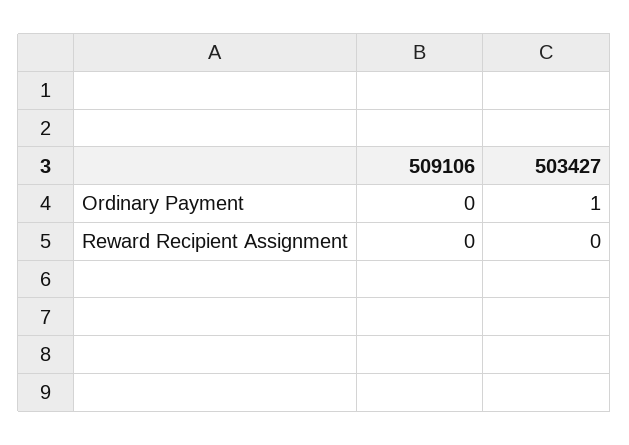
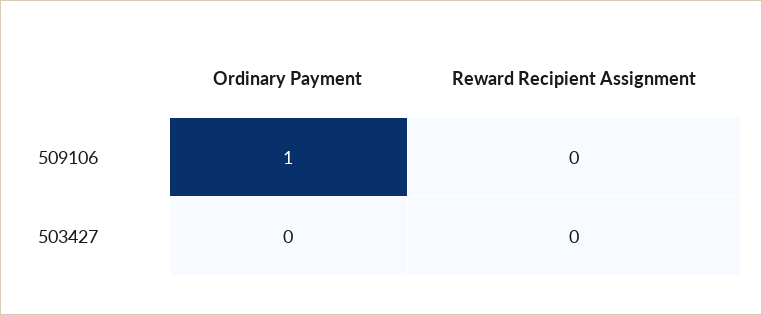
509106, Ordinary Payment: 0 -> 1
503427, Ordinary Payment: 1 -> 0

